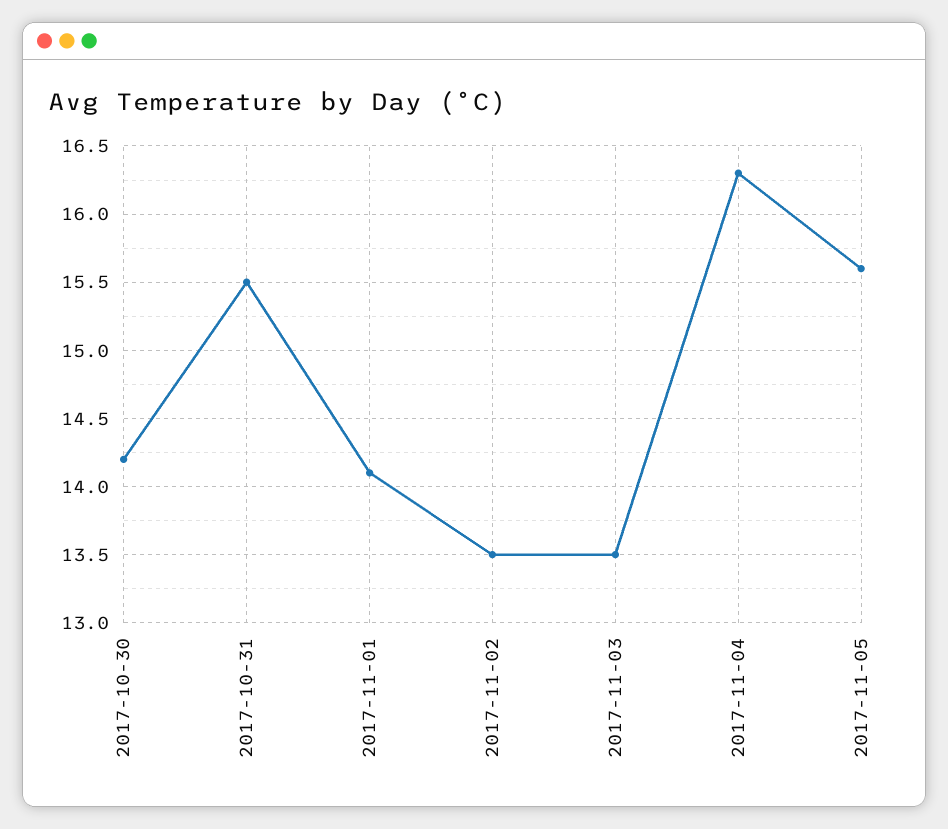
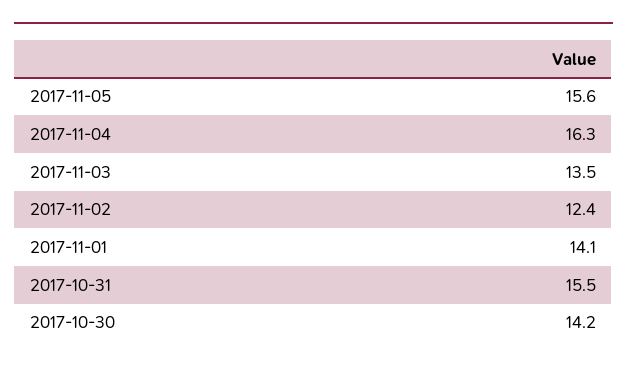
2017-11-02: 13.5 -> 12.4

